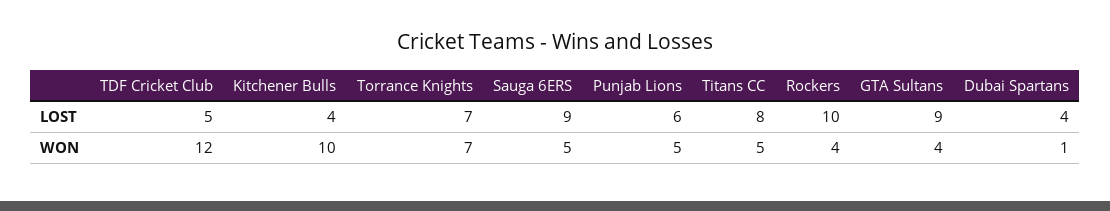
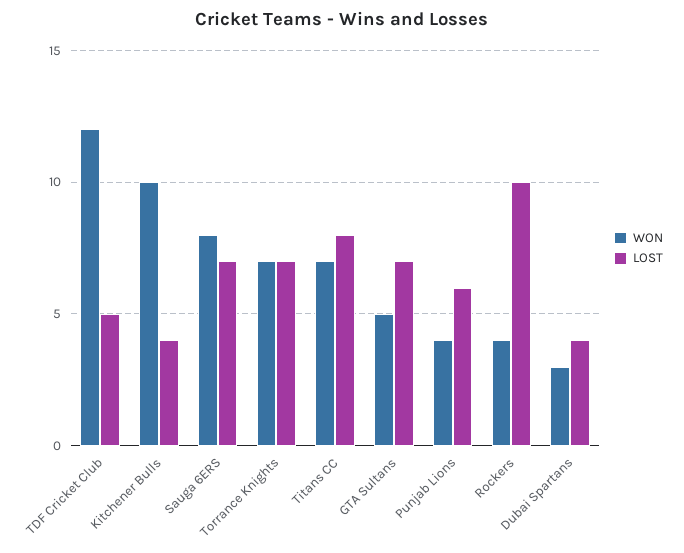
LOST, Sauga 6ERS: 9 -> 7
LOST, GTA Sultans: 9 -> 7
WON, Sauga 6ERS: 5 -> 8
WON, Punjab Lions: 5 -> 4
WON, Titans CC: 5 -> 7
WON, GTA Sultans: 4 -> 5
WON, Dubai Spartans: 1 -> 3

